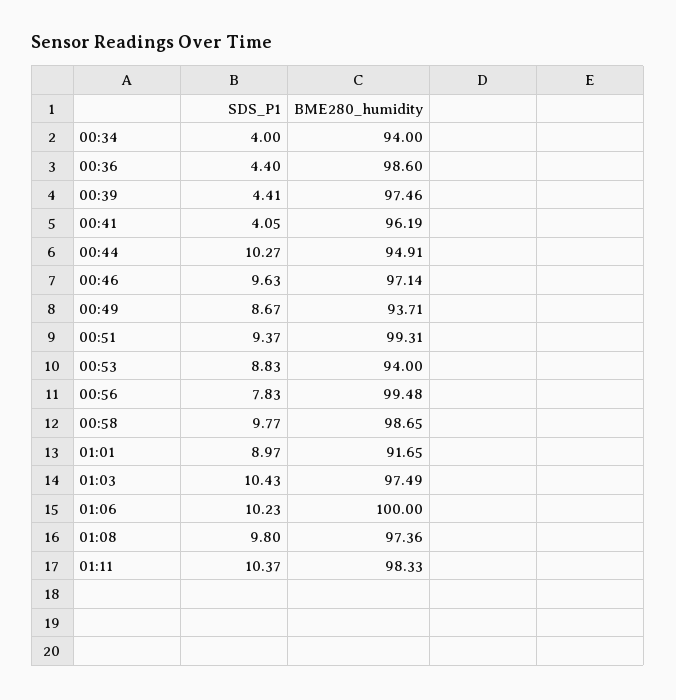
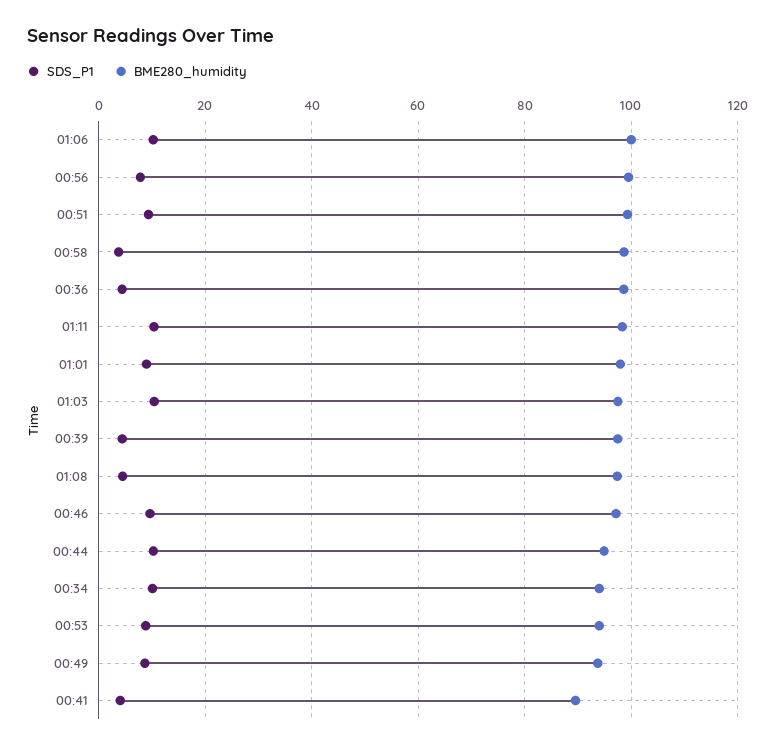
SDS_P1, 00:34: 4 -> 10
BME280_humidity, 00:41: 96.19 -> 90
SDS_P1, 00:58: 9.77 -> 4
BME280_humidity, 01:01: 91.65 -> 98
SDS_P1, 01:08: 9.8 -> 4

